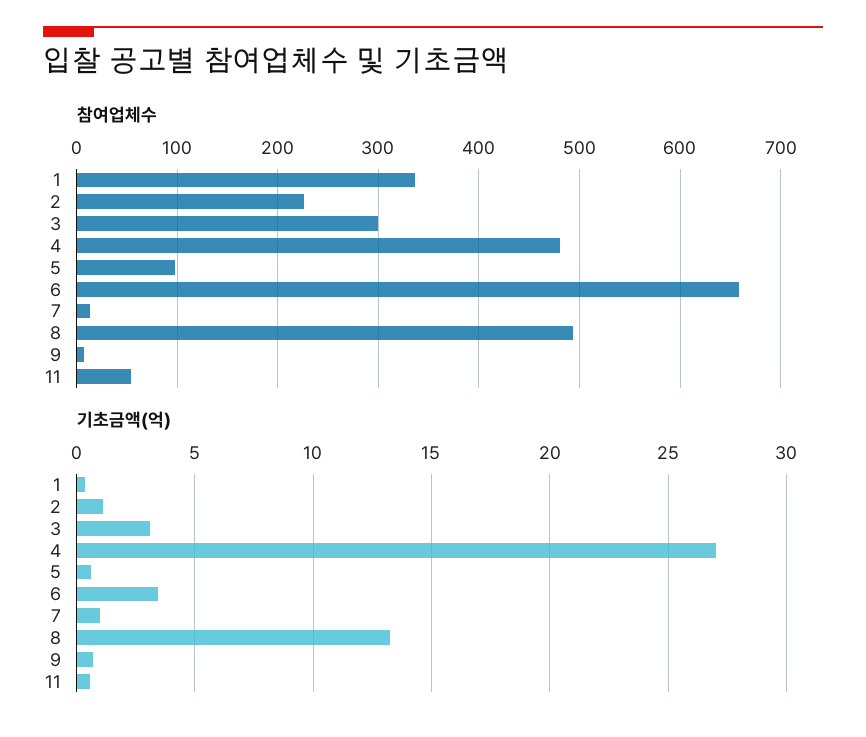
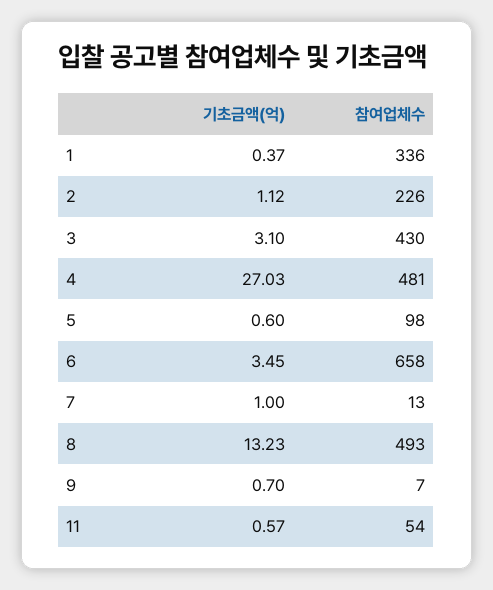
참여업체수, 3: 300 -> 430

